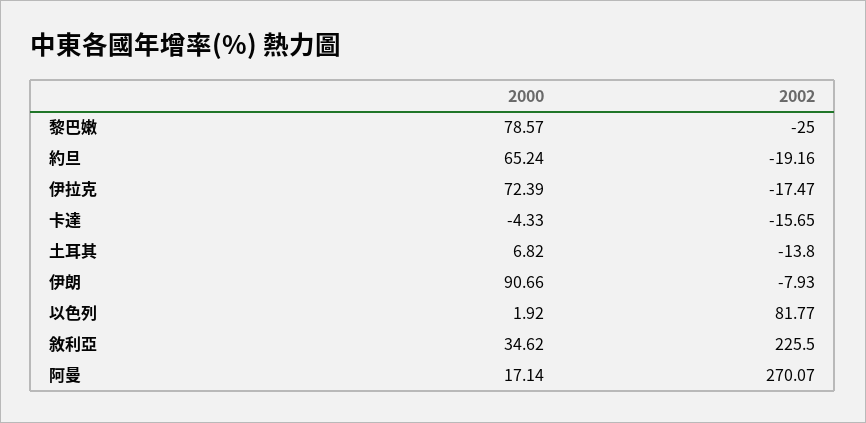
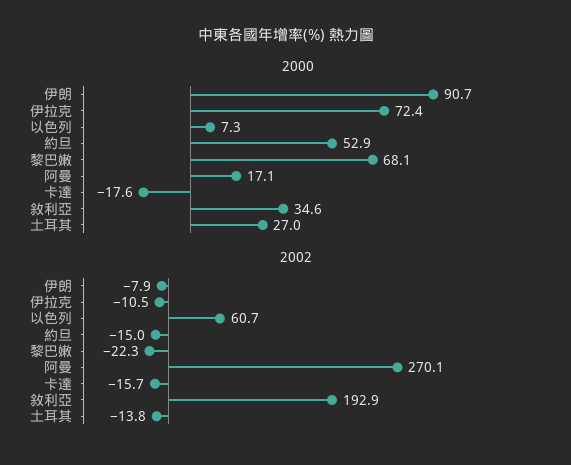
2000, 黎巴嫩: 78.57 -> 68.1
2002, 黎巴嫩: -25 -> -22.3
2000, 約旦: 65.24 -> 52.9
2002, 約旦: -19.16 -> -15
2002, 伊拉克: -17.47 -> -10.5
2000, 卡達: -4.33 -> -17.6
2000, 土耳其: 6.82 -> 27
2000, 以色列: 1.92 -> 7.3
2002, 以色列: 81.77 -> 60.7
2002, 敘利亞: 225.5 -> 192.9

